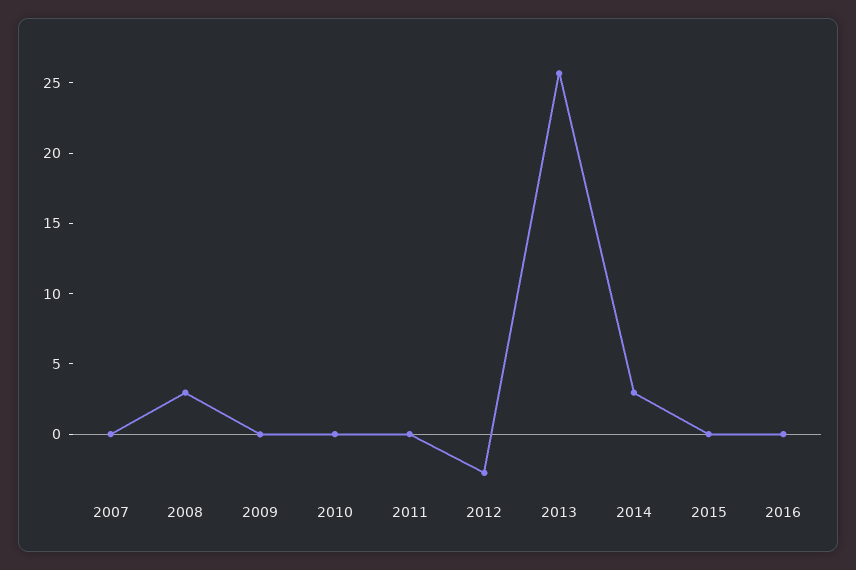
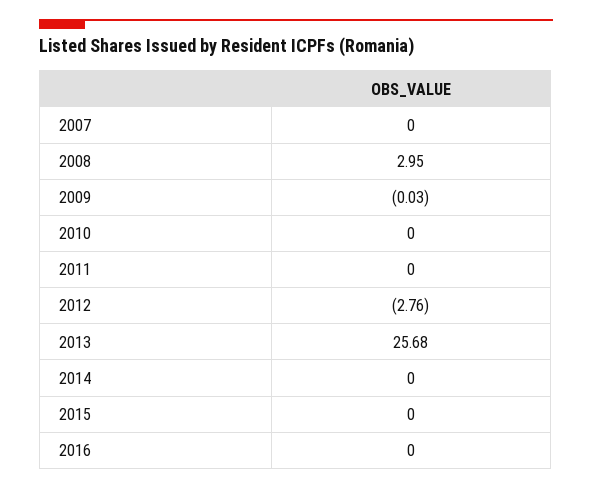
2014: 3 -> 0

